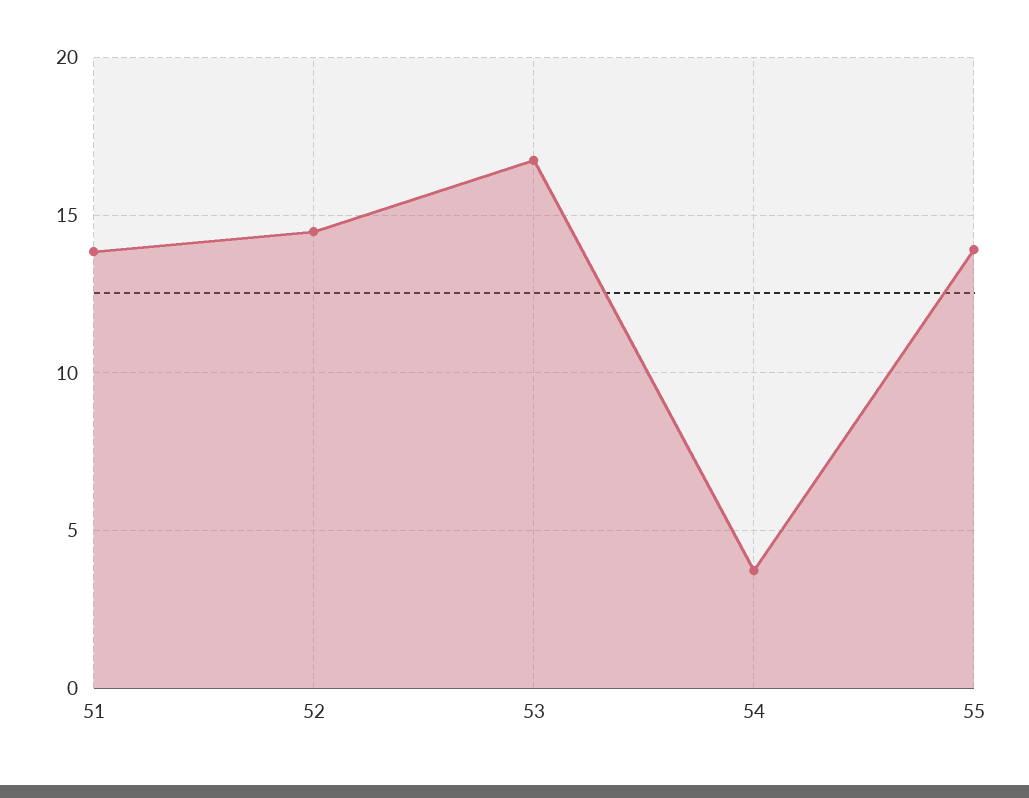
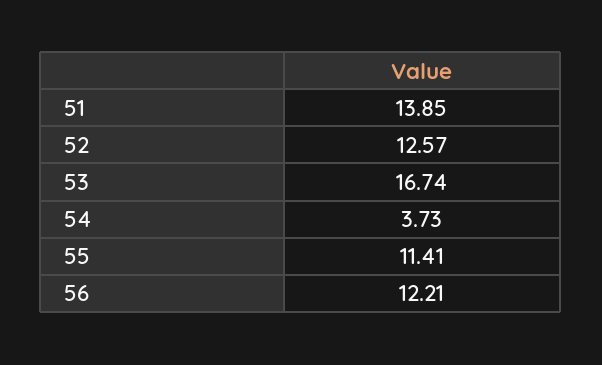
52: 14.5 -> 12.57
55: 14 -> 11.41
56: none -> 12.21

